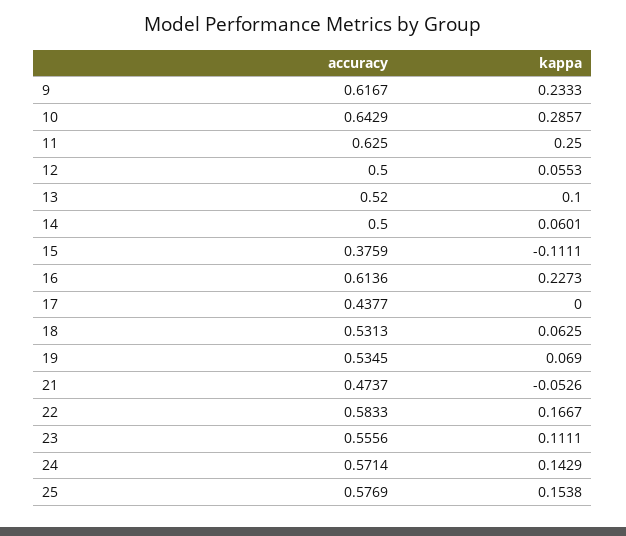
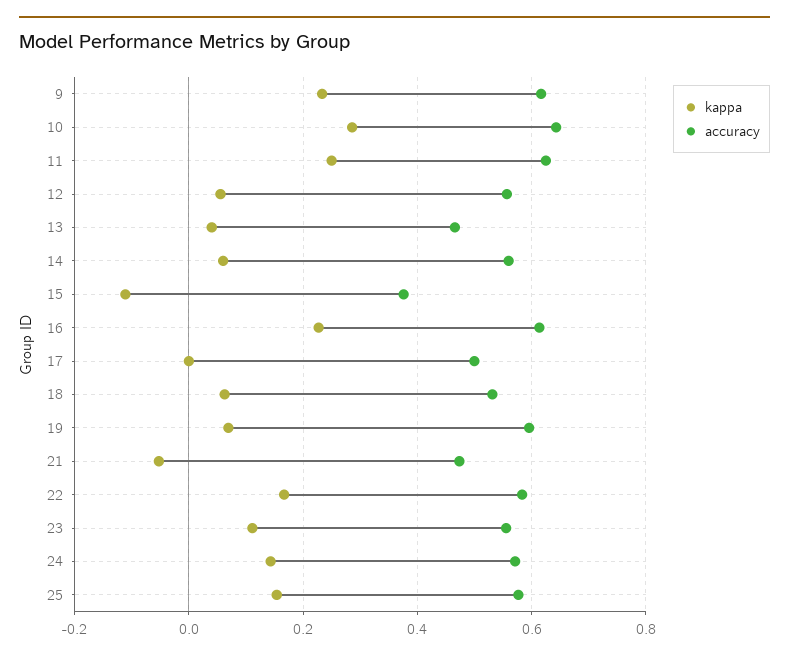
accuracy, 12: 0.5 -> 0.56
accuracy, 13: 0.52 -> 0.46
kappa, 13: 0.1 -> 0.04
accuracy, 14: 0.5 -> 0.56
accuracy, 17: 0.4377 -> 0.5
accuracy, 19: 0.5345 -> 0.6

